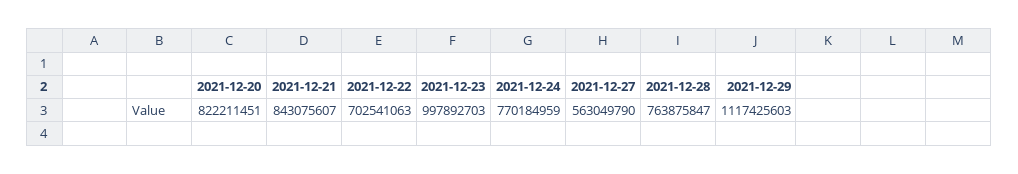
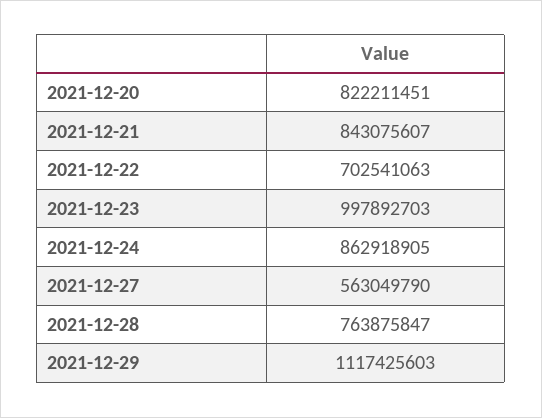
2021-12-24: 770184959 -> 862918905

